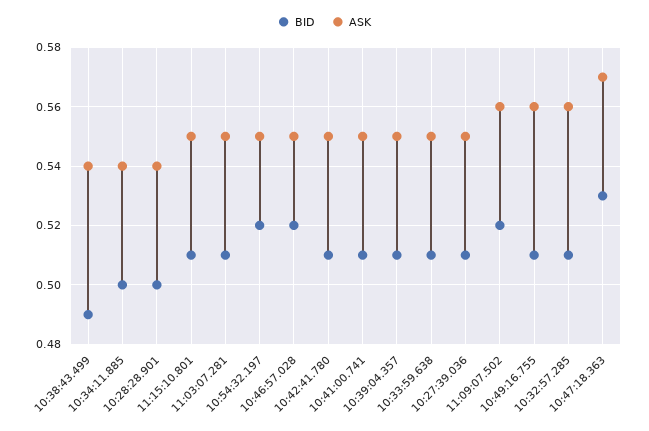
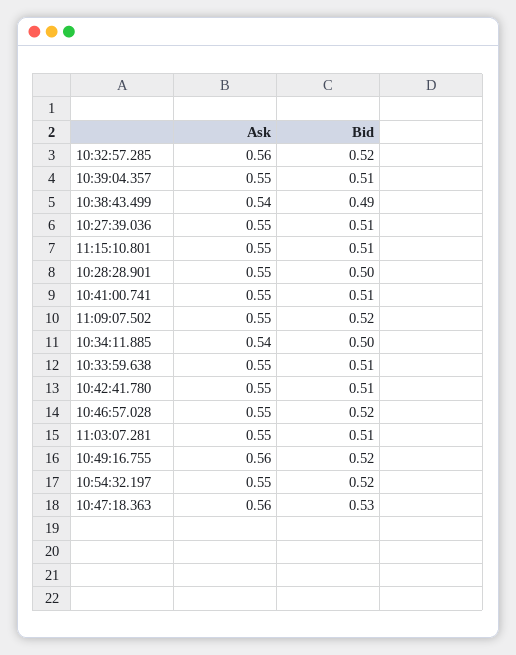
ASK, 10:28:28.901: 0.54 -> 0.55
ASK, 11:09:07.502: 0.56 -> 0.55
BID, 10:49:16.755: 0.51 -> 0.52
BID, 10:32:57.285: 0.51 -> 0.52
ASK, 10:47:18.363: 0.57 -> 0.56

